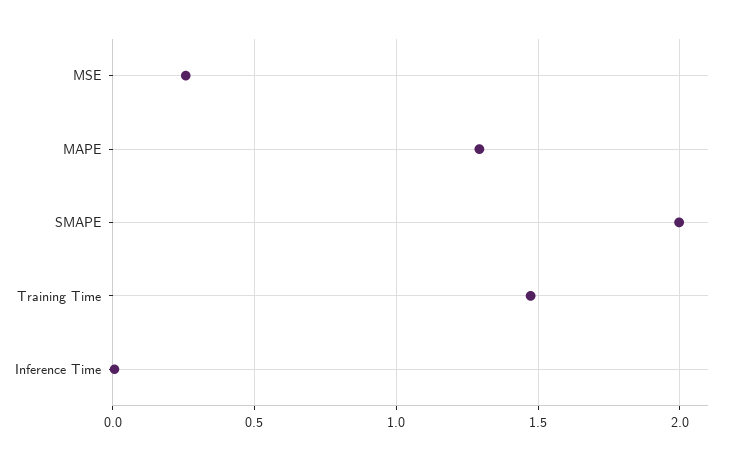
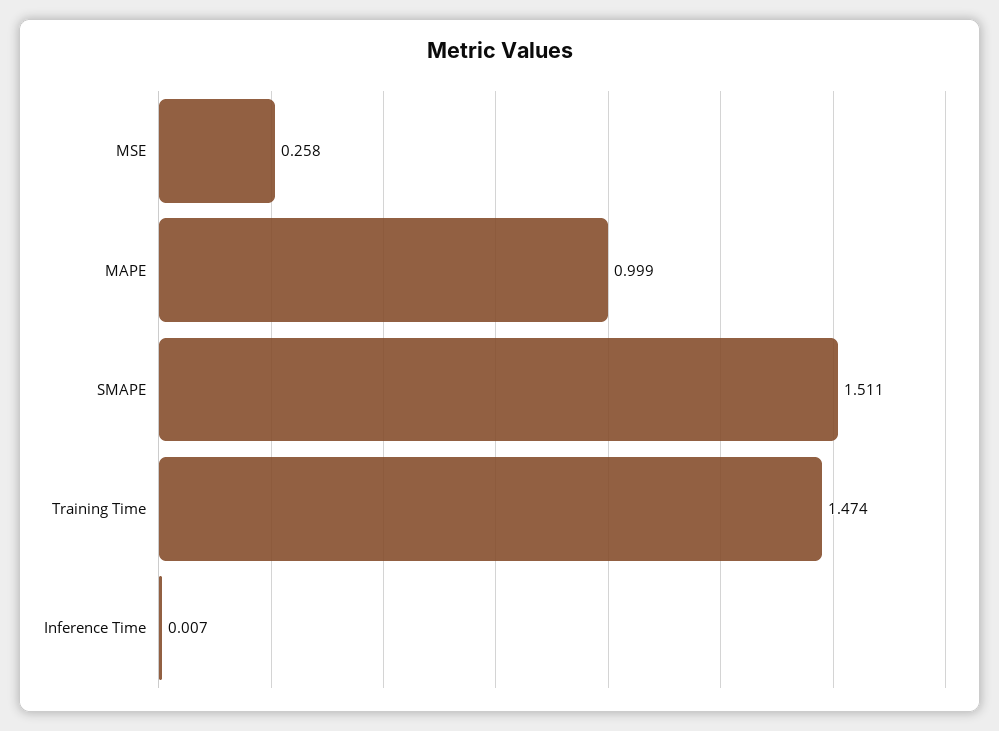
MAPE: 1.3 -> 0.999
SMAPE: 2 -> 1.511

